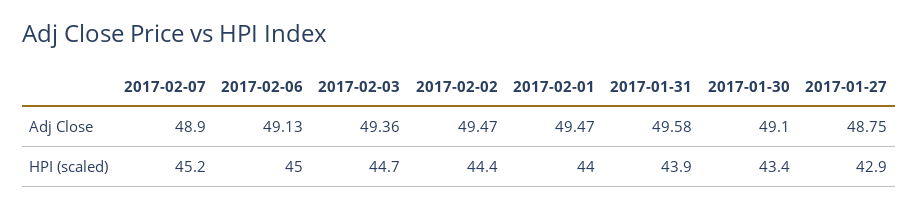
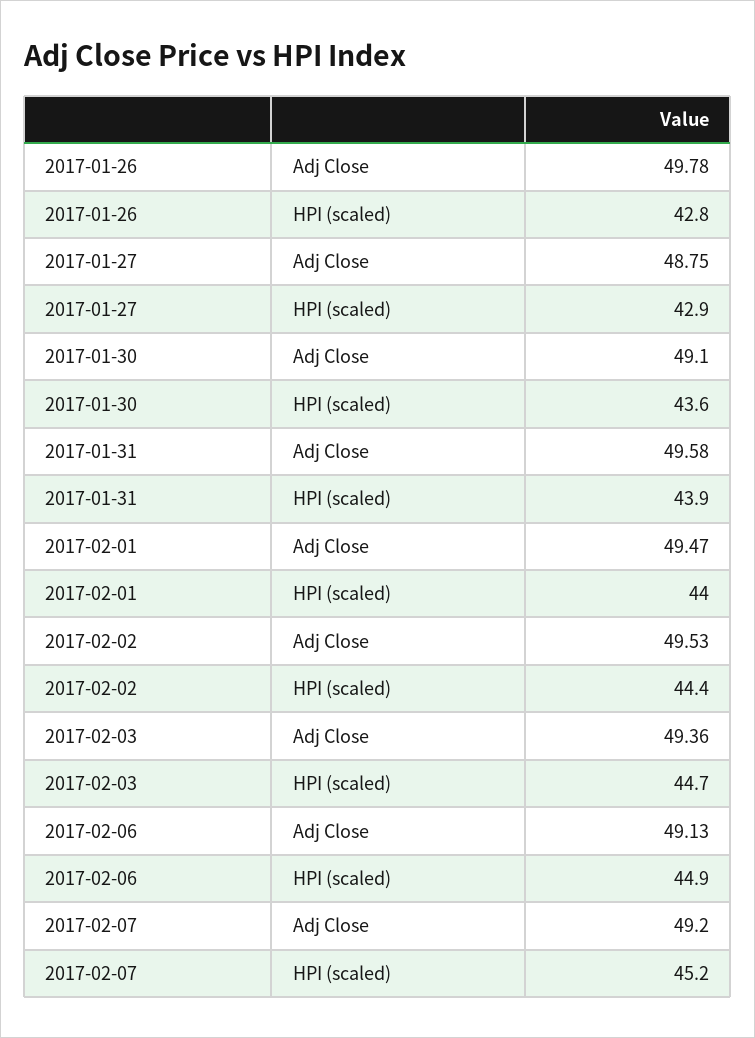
2017-02-07, Adj Close: 48.9 -> 49.2
2017-02-02, Adj Close: 49.47 -> 49.53
2017-02-06, HPI (scaled): 45 -> 44.9
2017-01-30, HPI (scaled): 43.4 -> 43.6
2017-01-26, Adj Close: none -> 49.78
2017-01-26, HPI (scaled): none -> 42.8

